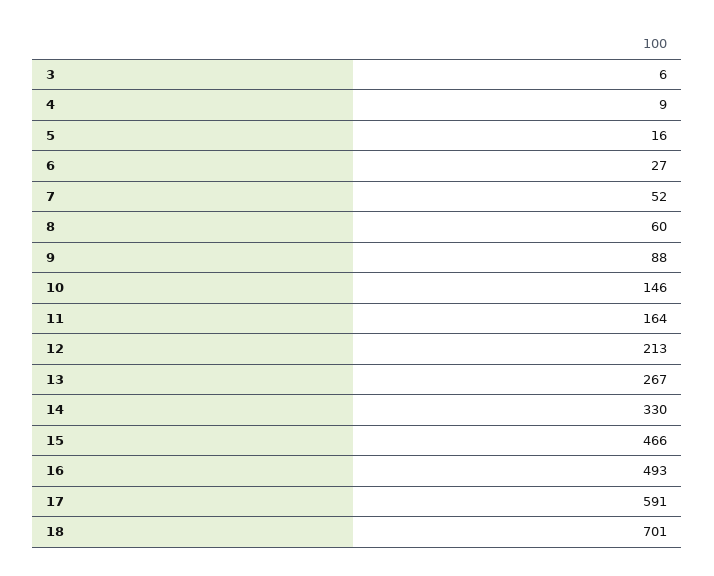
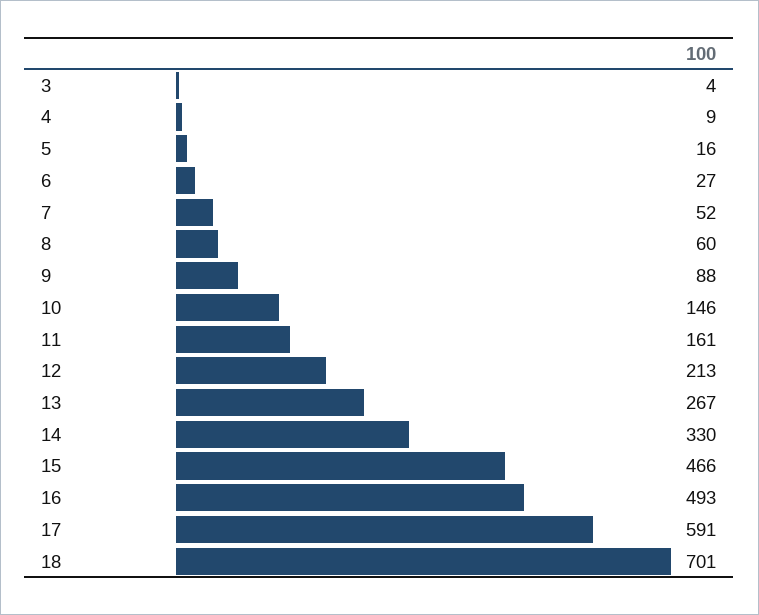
3: 6 -> 4
11: 164 -> 161

